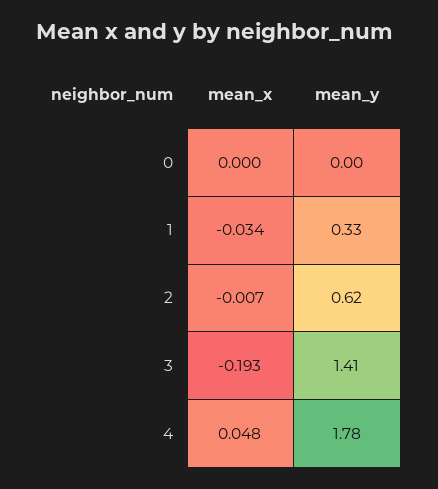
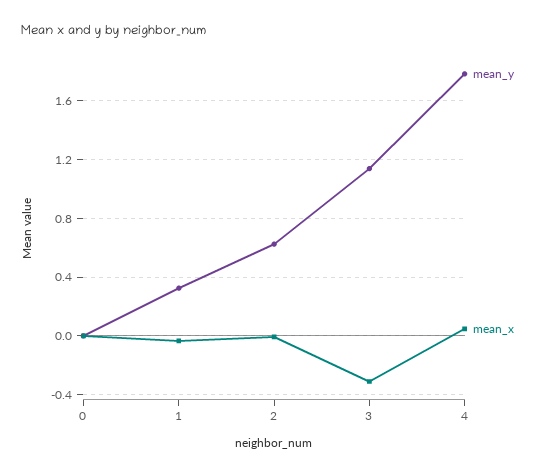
mean_x, 3: -0.193 -> -0.3
mean_y, 3: 1.41 -> 1.15

